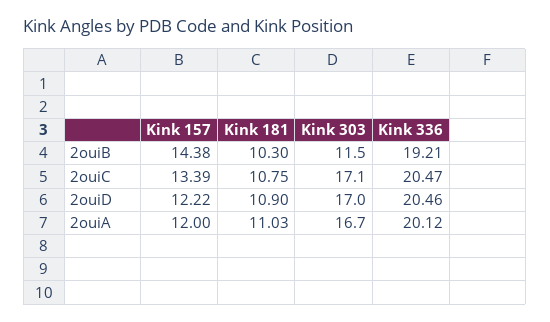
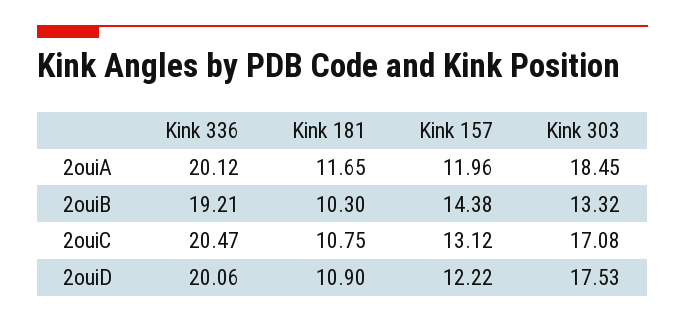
Kink 303, 2ouiB: 11.5 -> 13.32
Kink 157, 2ouiC: 13.39 -> 13.12
Kink 303, 2ouiD: 17 -> 17.53
Kink 336, 2ouiD: 20.46 -> 20.06
Kink 157, 2ouiA: 12 -> 11.96
Kink 181, 2ouiA: 11.03 -> 11.65
Kink 303, 2ouiA: 16.7 -> 18.45

